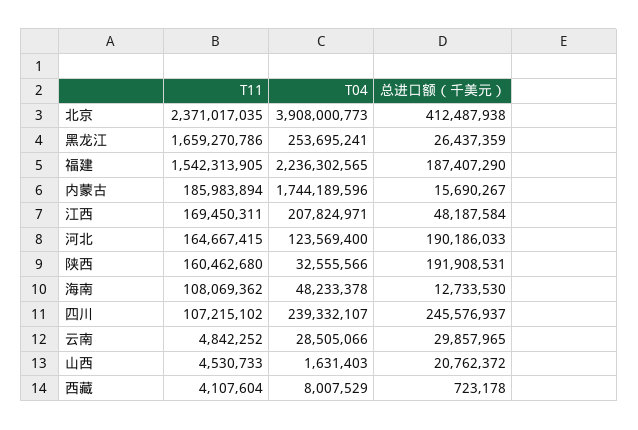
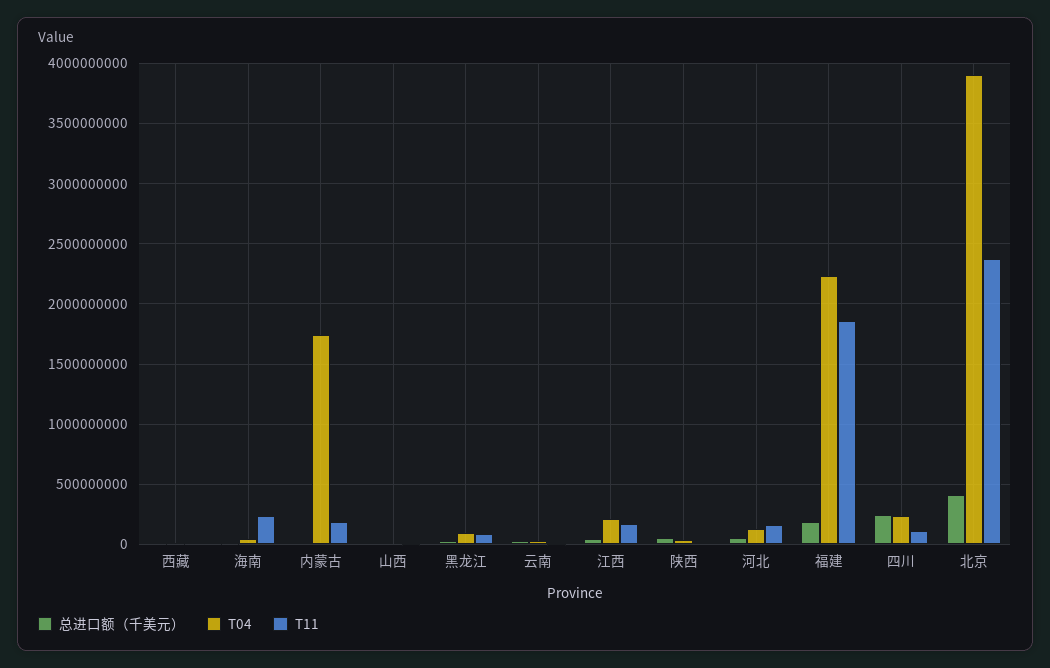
T11, 黑龙江: 1659270786 -> 100000000
T04, 黑龙江: 253695241 -> 100000000
T11, 福建: 1542313905 -> 1850000000
总进口额（千美元）, 河北: 190186033 -> 50000000
T11, 陕西: 160462680 -> 0
总进口额（千美元）, 陕西: 191908531 -> 50000000
T11, 海南: 108069362 -> 250000000

